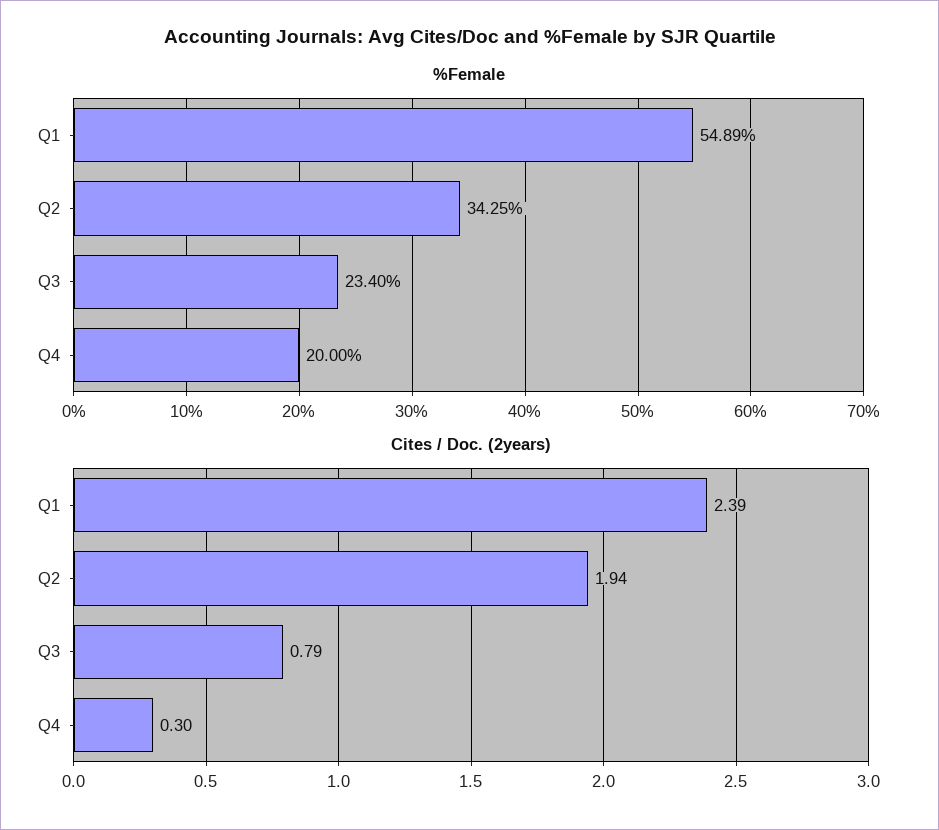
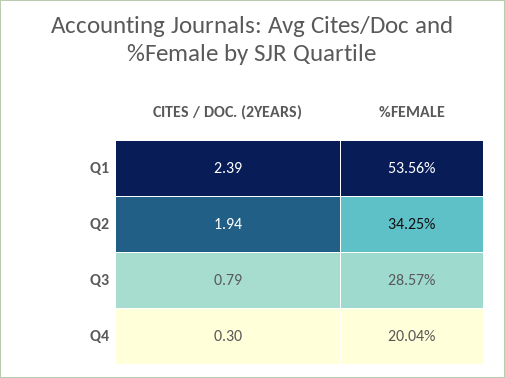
%Female, Q1: 54.89 -> 53.56
%Female, Q3: 23.4 -> 28.57
%Female, Q4: 20 -> 20.04

